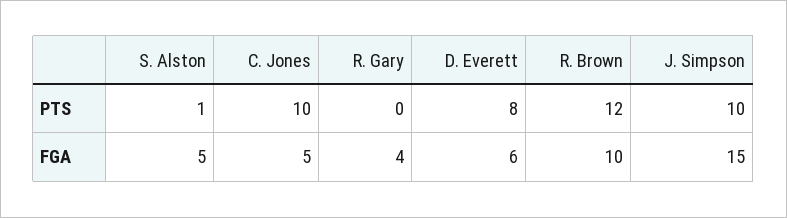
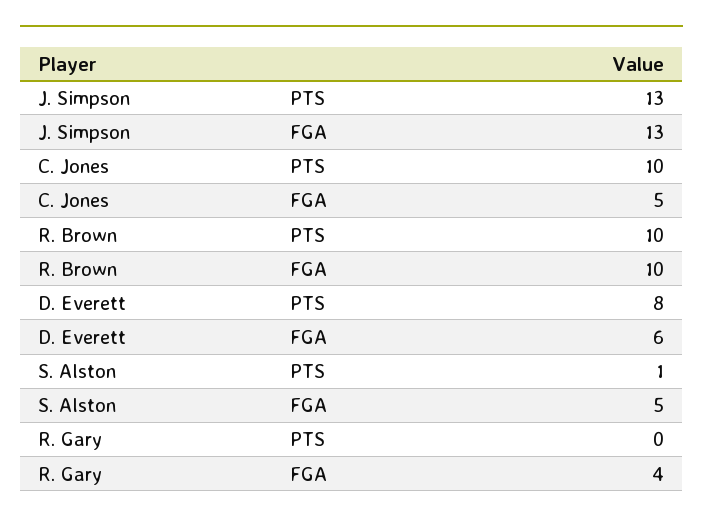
R. Brown, PTS: 12 -> 10
J. Simpson, PTS: 10 -> 13
J. Simpson, FGA: 15 -> 13

